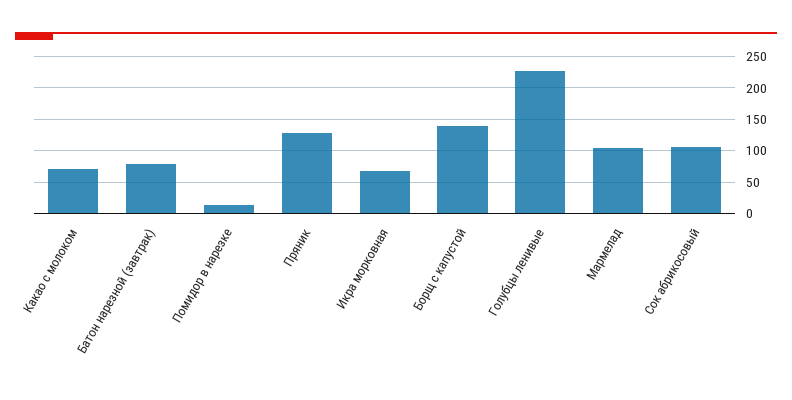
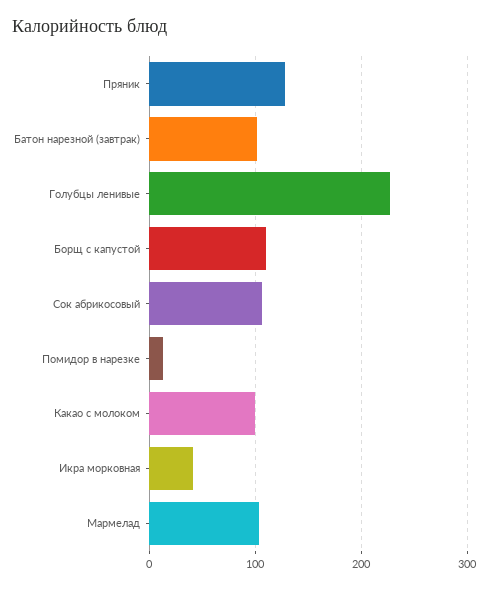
Какао с молоком: 70 -> 100
Батон нарезной (завтрак): 80 -> 100
Икра морковная: 70 -> 40
Борщ с капустой: 140 -> 110

